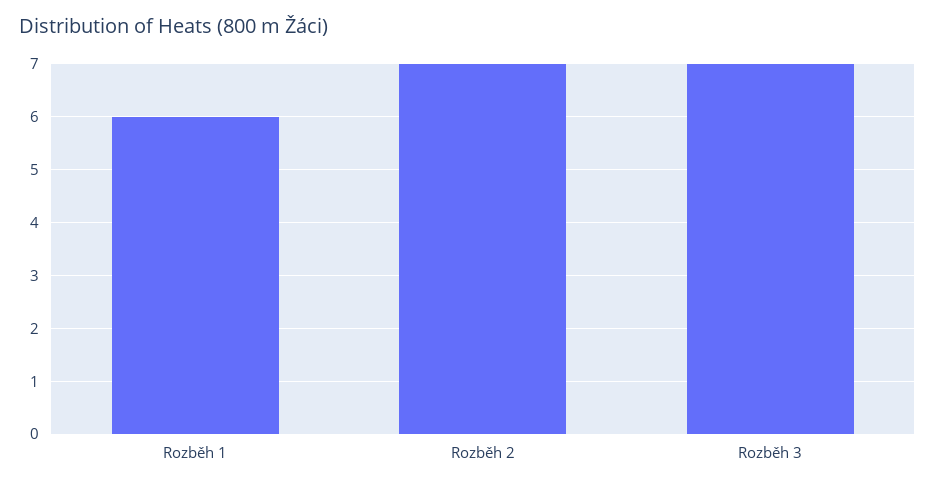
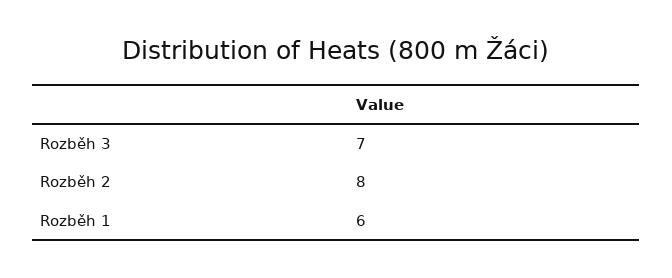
Rozběh 2: 7 -> 8

